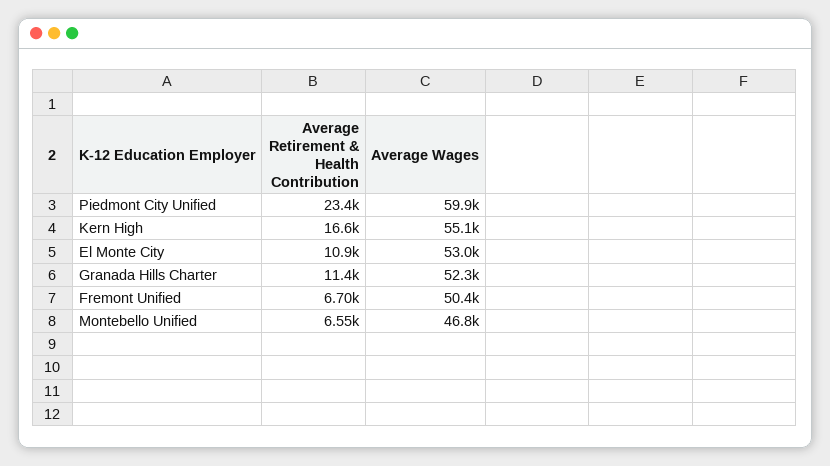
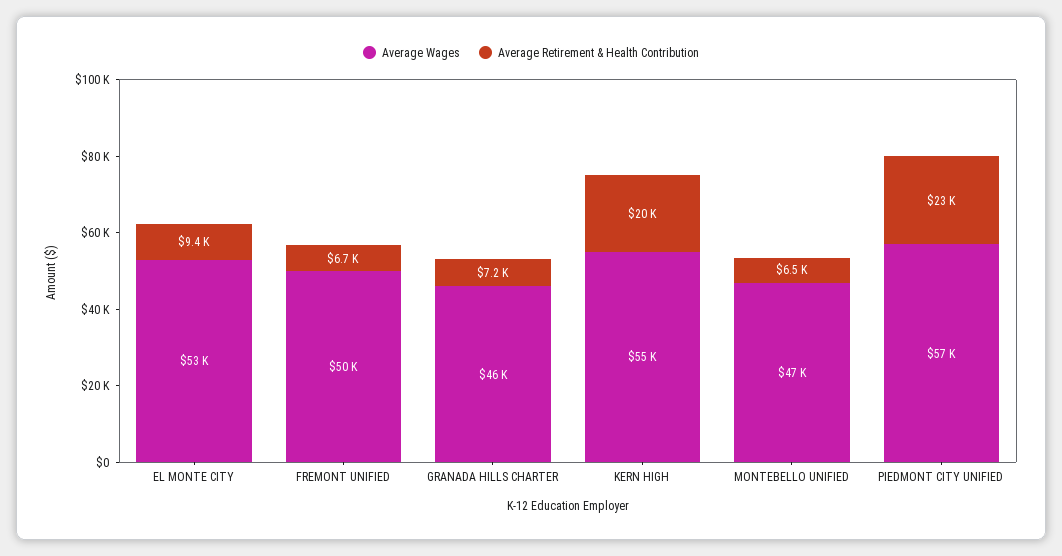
Average Wages, Piedmont City Unified: 59900 -> 57000
Average Retirement & Health Contribution, Kern High: 16600 -> 20000
Average Retirement & Health Contribution, El Monte City: 10900 -> 9400
Average Retirement & Health Contribution, Granada Hills Charter: 11400 -> 7200
Average Wages, Granada Hills Charter: 52300 -> 46000

